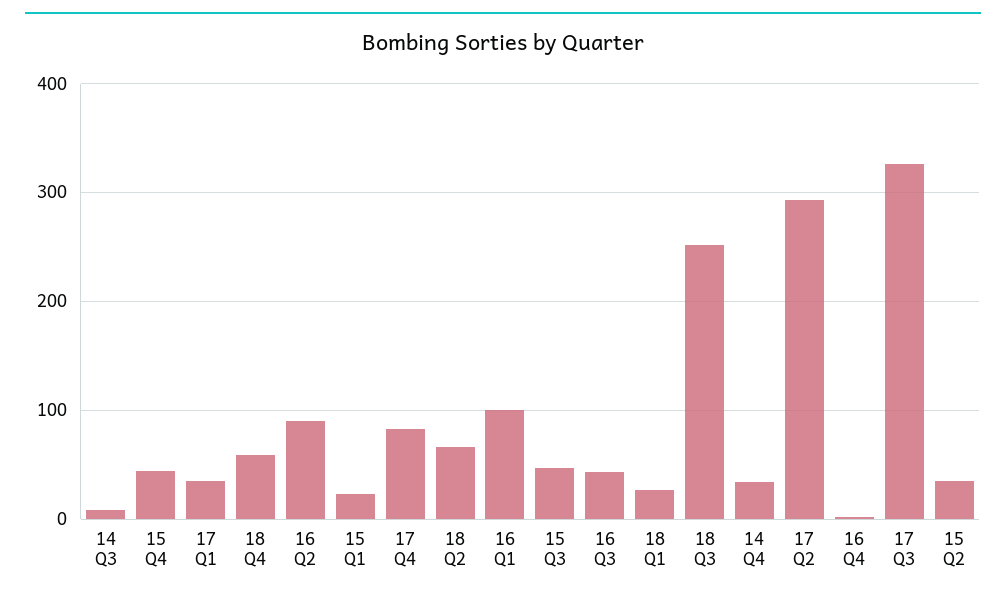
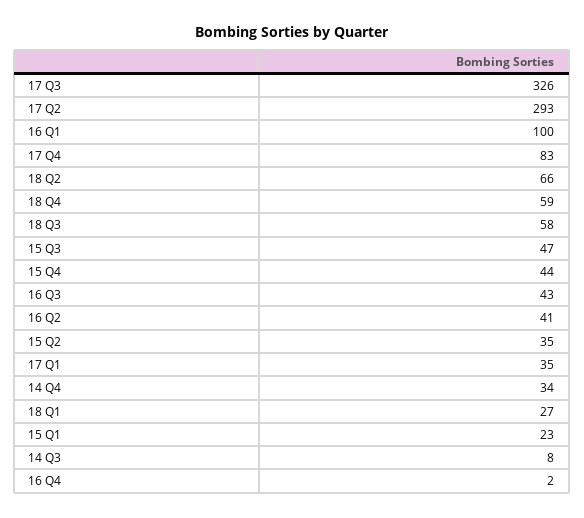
16 Q2: 90 -> 41
18 Q3: 250 -> 58

